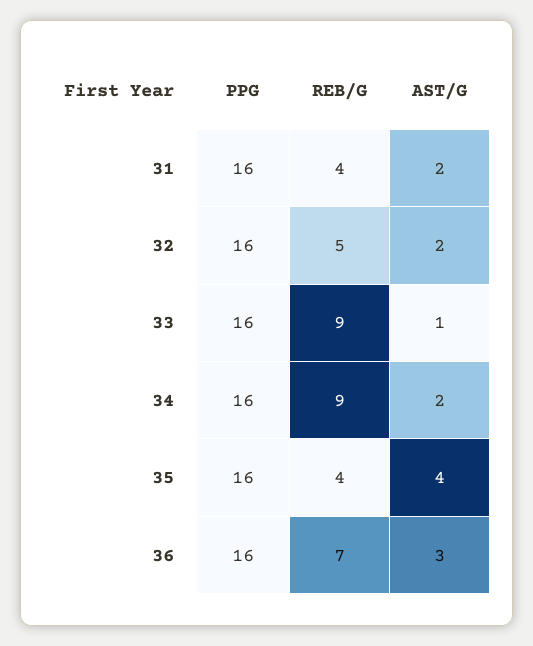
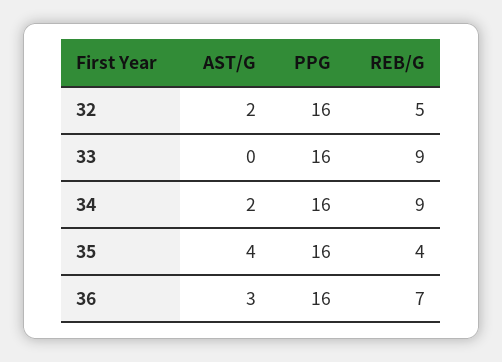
PPG, 31: 16 -> none
REB/G, 31: 4 -> none
AST/G, 31: 2 -> none
AST/G, 33: 1 -> 0

